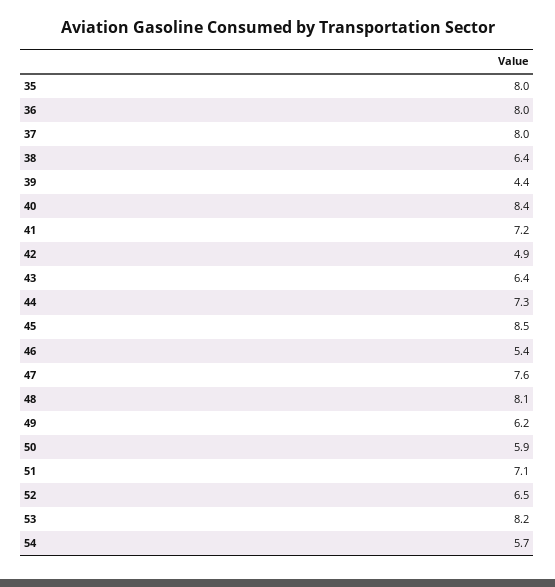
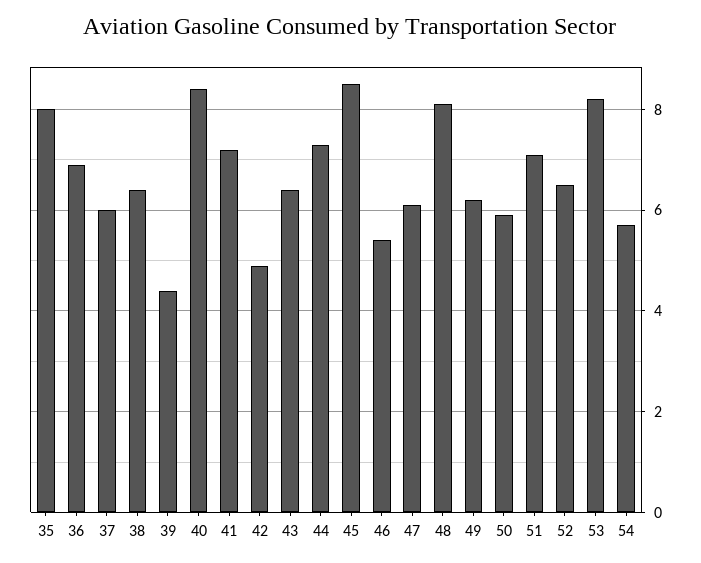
36: 8 -> 7
37: 8 -> 6
47: 7.6 -> 6

